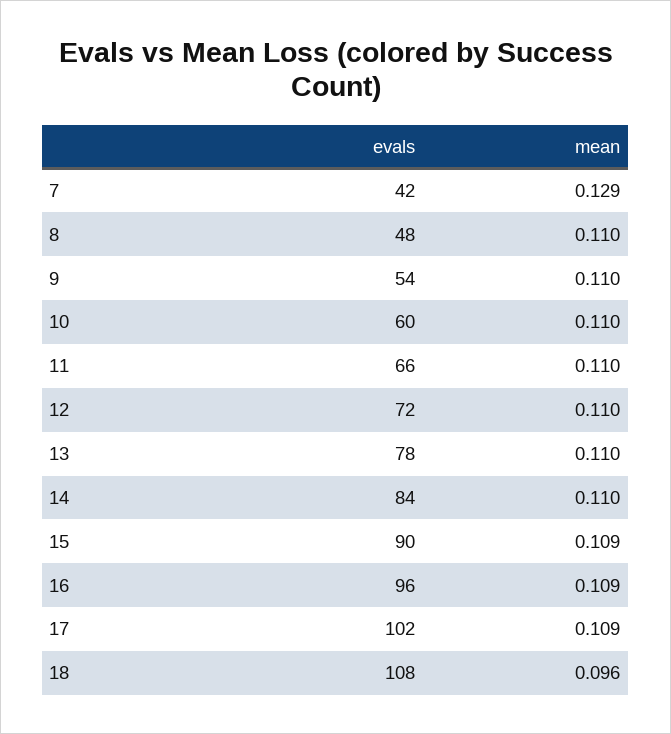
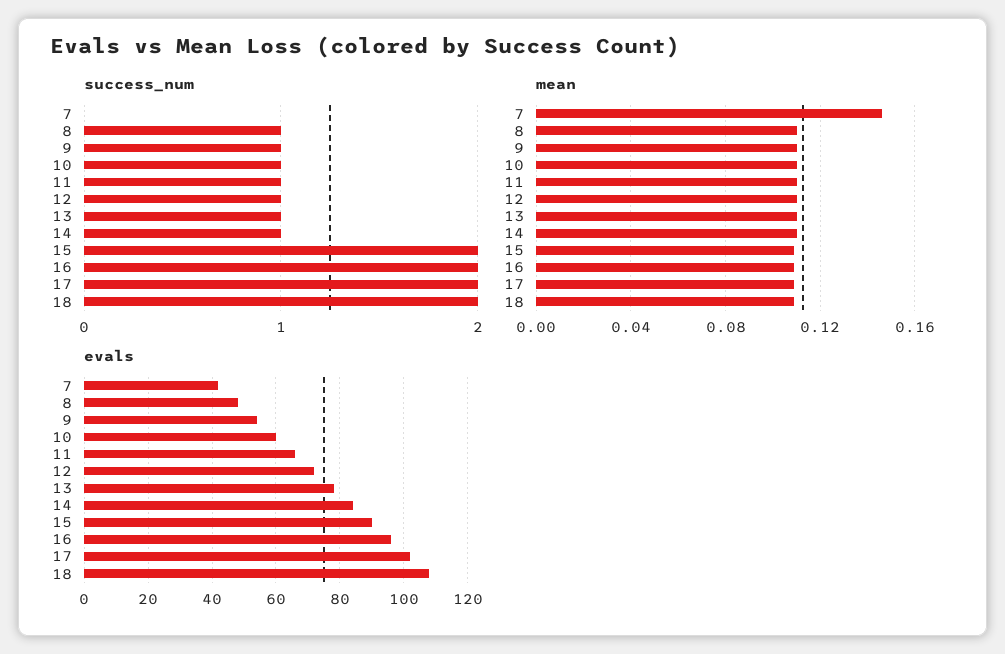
mean, 7: 0.129 -> 0.145
mean, 18: 0.096 -> 0.11
success_num, 7: none -> 0
success_num, 8: none -> 1
success_num, 9: none -> 1
success_num, 10: none -> 1
success_num, 11: none -> 1
success_num, 12: none -> 1
success_num, 13: none -> 1
success_num, 14: none -> 1
success_num, 15: none -> 2
success_num, 16: none -> 2
success_num, 17: none -> 2
success_num, 18: none -> 2

